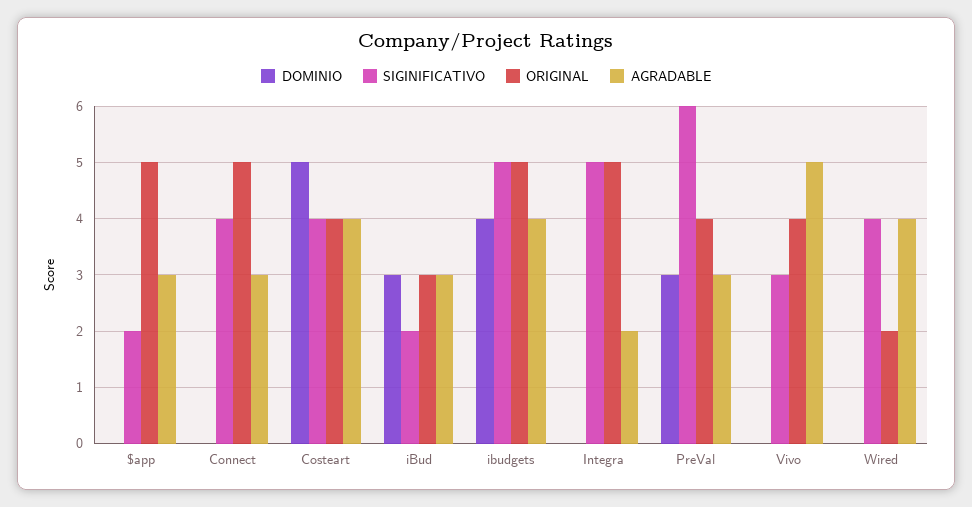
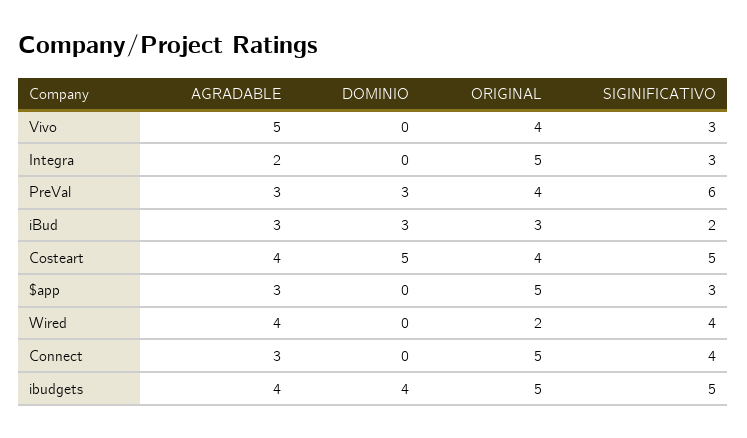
SIGINIFICATIVO, $app: 2 -> 3
SIGINIFICATIVO, Costeart: 4 -> 5
SIGINIFICATIVO, Integra: 5 -> 3

